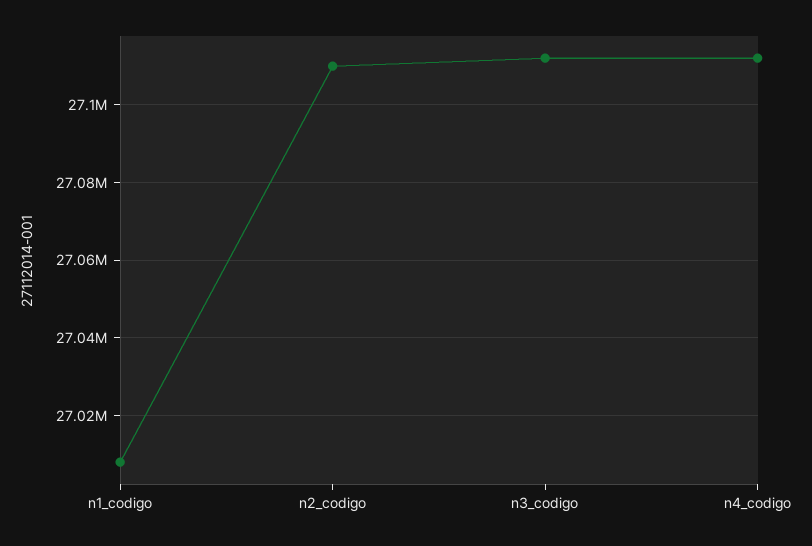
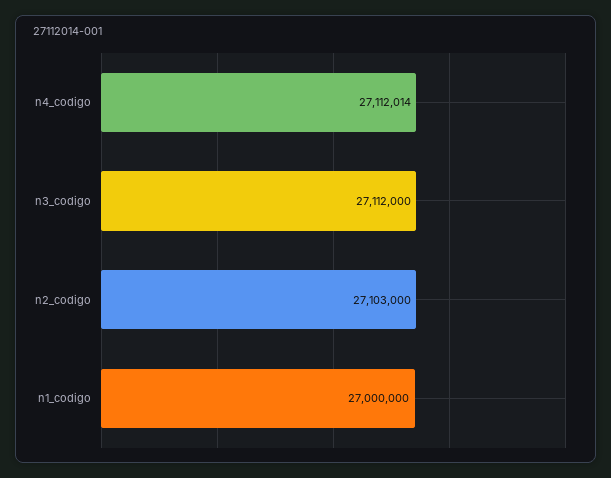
n1_codigo: 27008000 -> 27000000
n2_codigo: 27110000 -> 27103000

